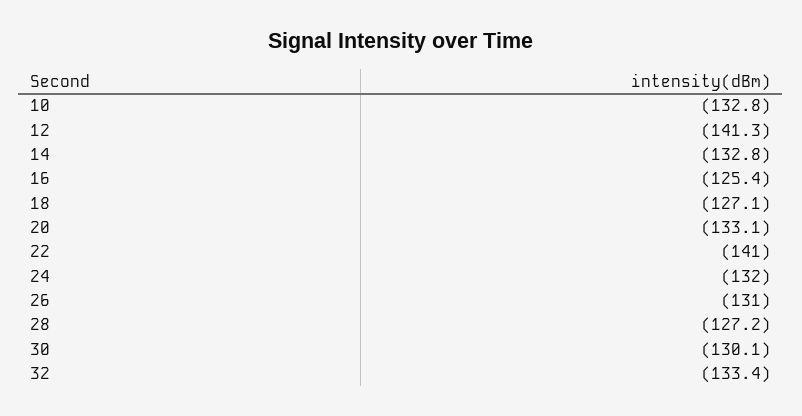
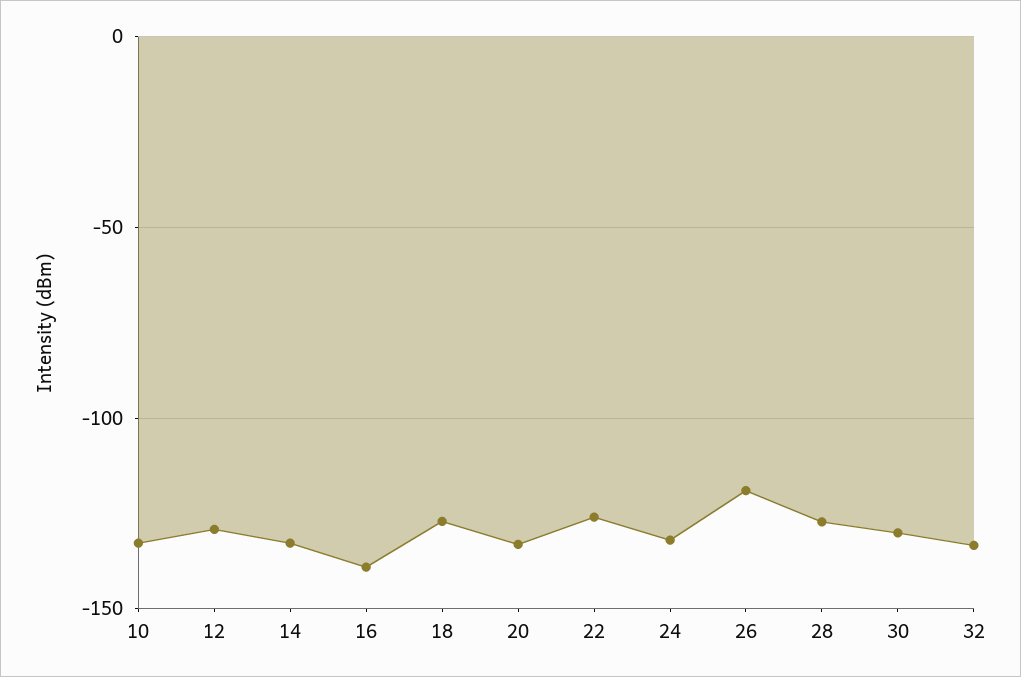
12: -141.3 -> -130
16: -125.4 -> -140
22: -141 -> -125
26: -131 -> -120

